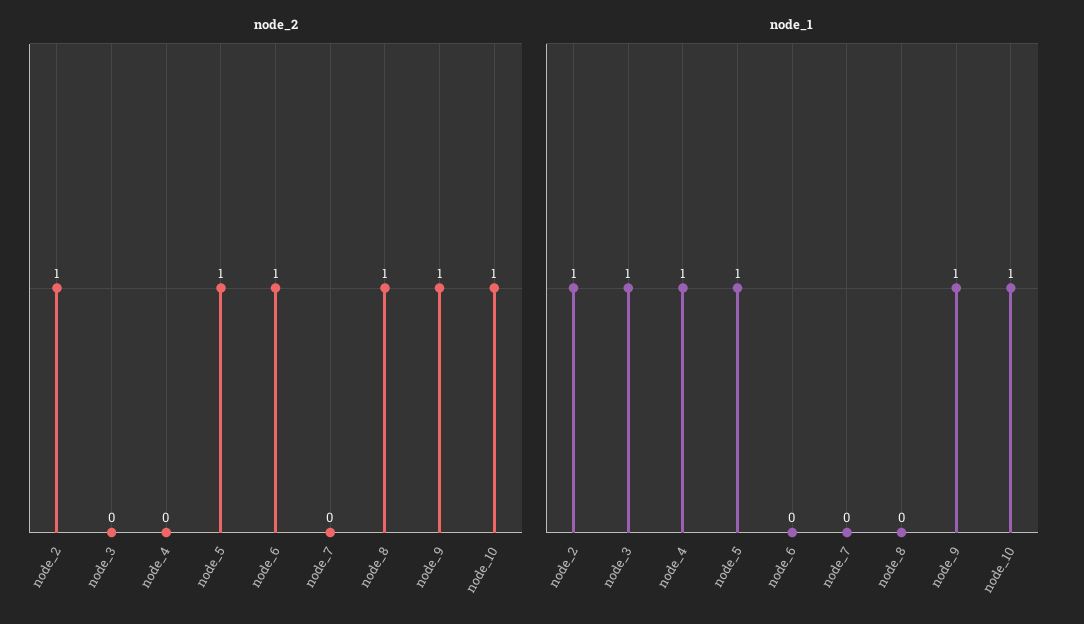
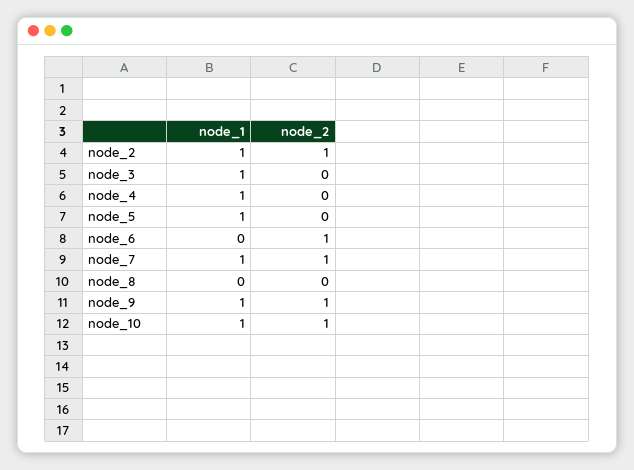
node_2, node_5: 1 -> 0
node_2, node_7: 0 -> 1
node_2, node_8: 1 -> 0
node_1, node_7: 0 -> 1

